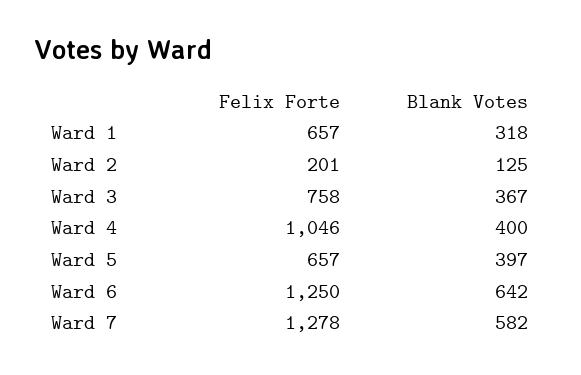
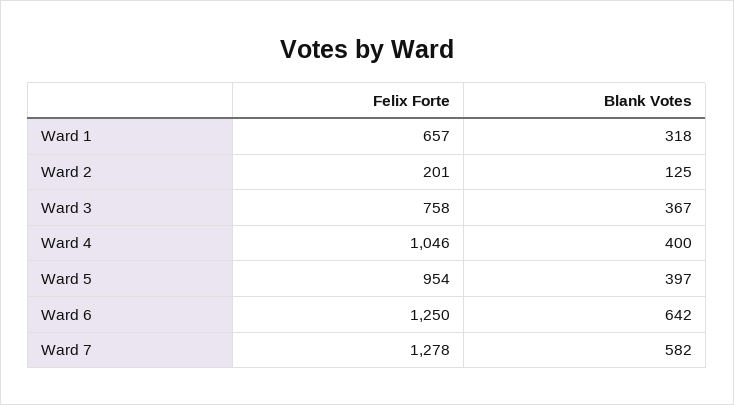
Felix Forte, Ward 5: 657 -> 954

